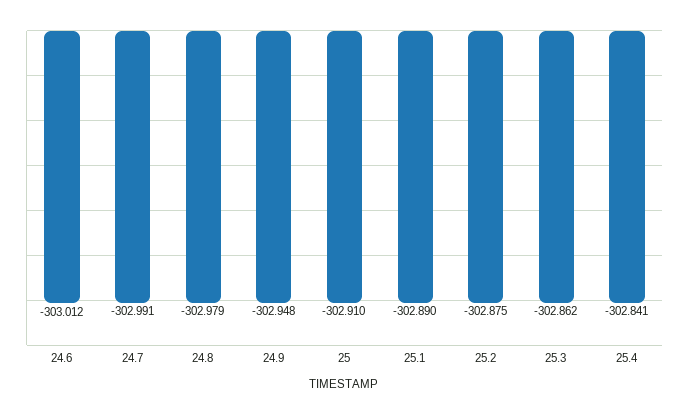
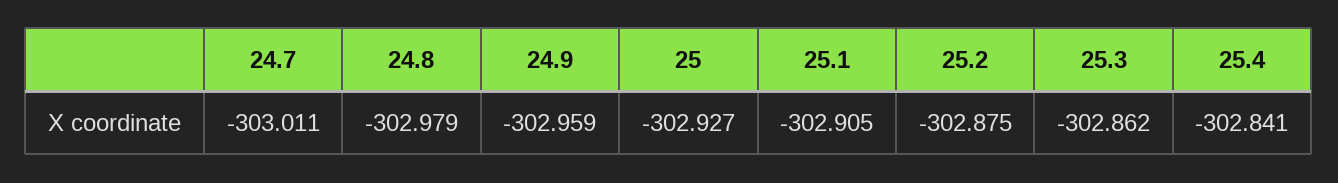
24.6: -303.012 -> none
24.7: -302.991 -> -303.011
24.9: -302.948 -> -302.959
25: -302.91 -> -302.927
25.1: -302.89 -> -302.905

